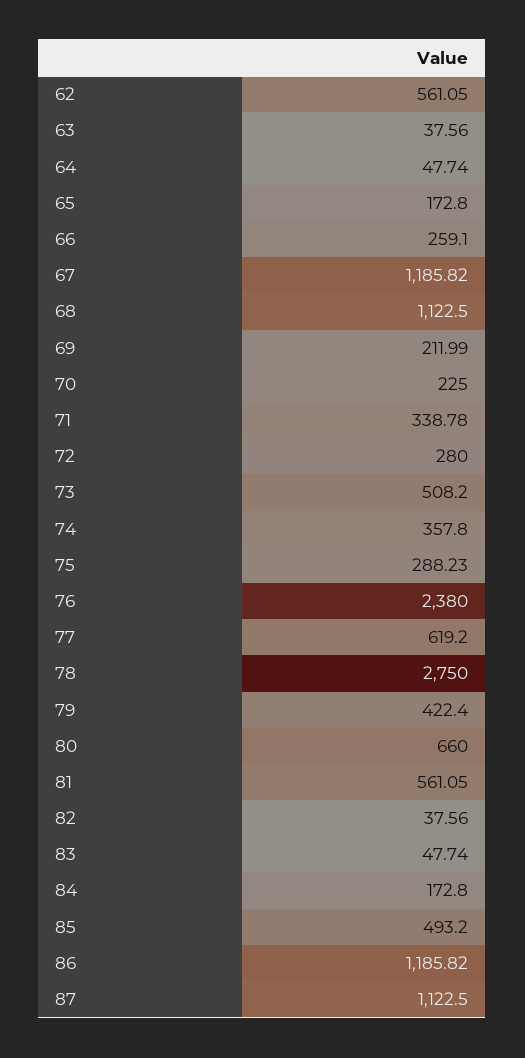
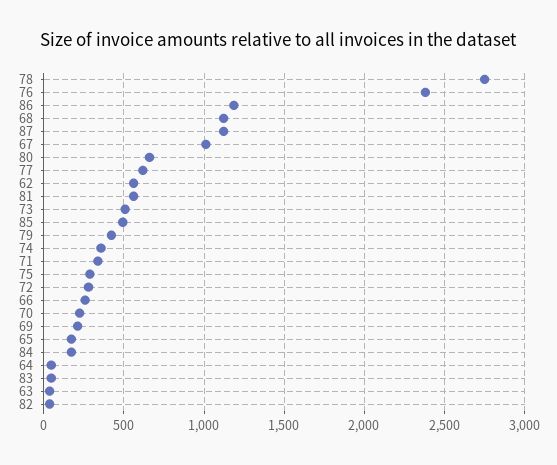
67: 1185.82 -> 1000

